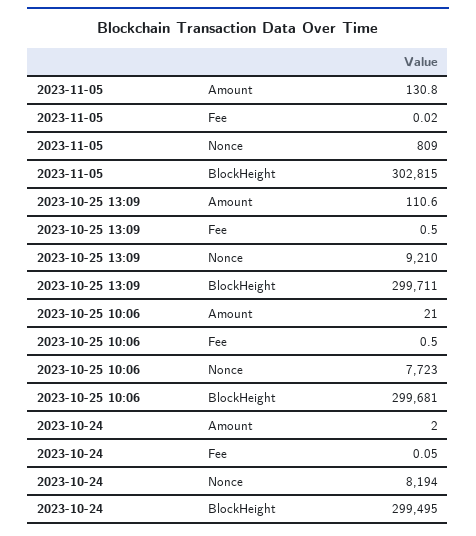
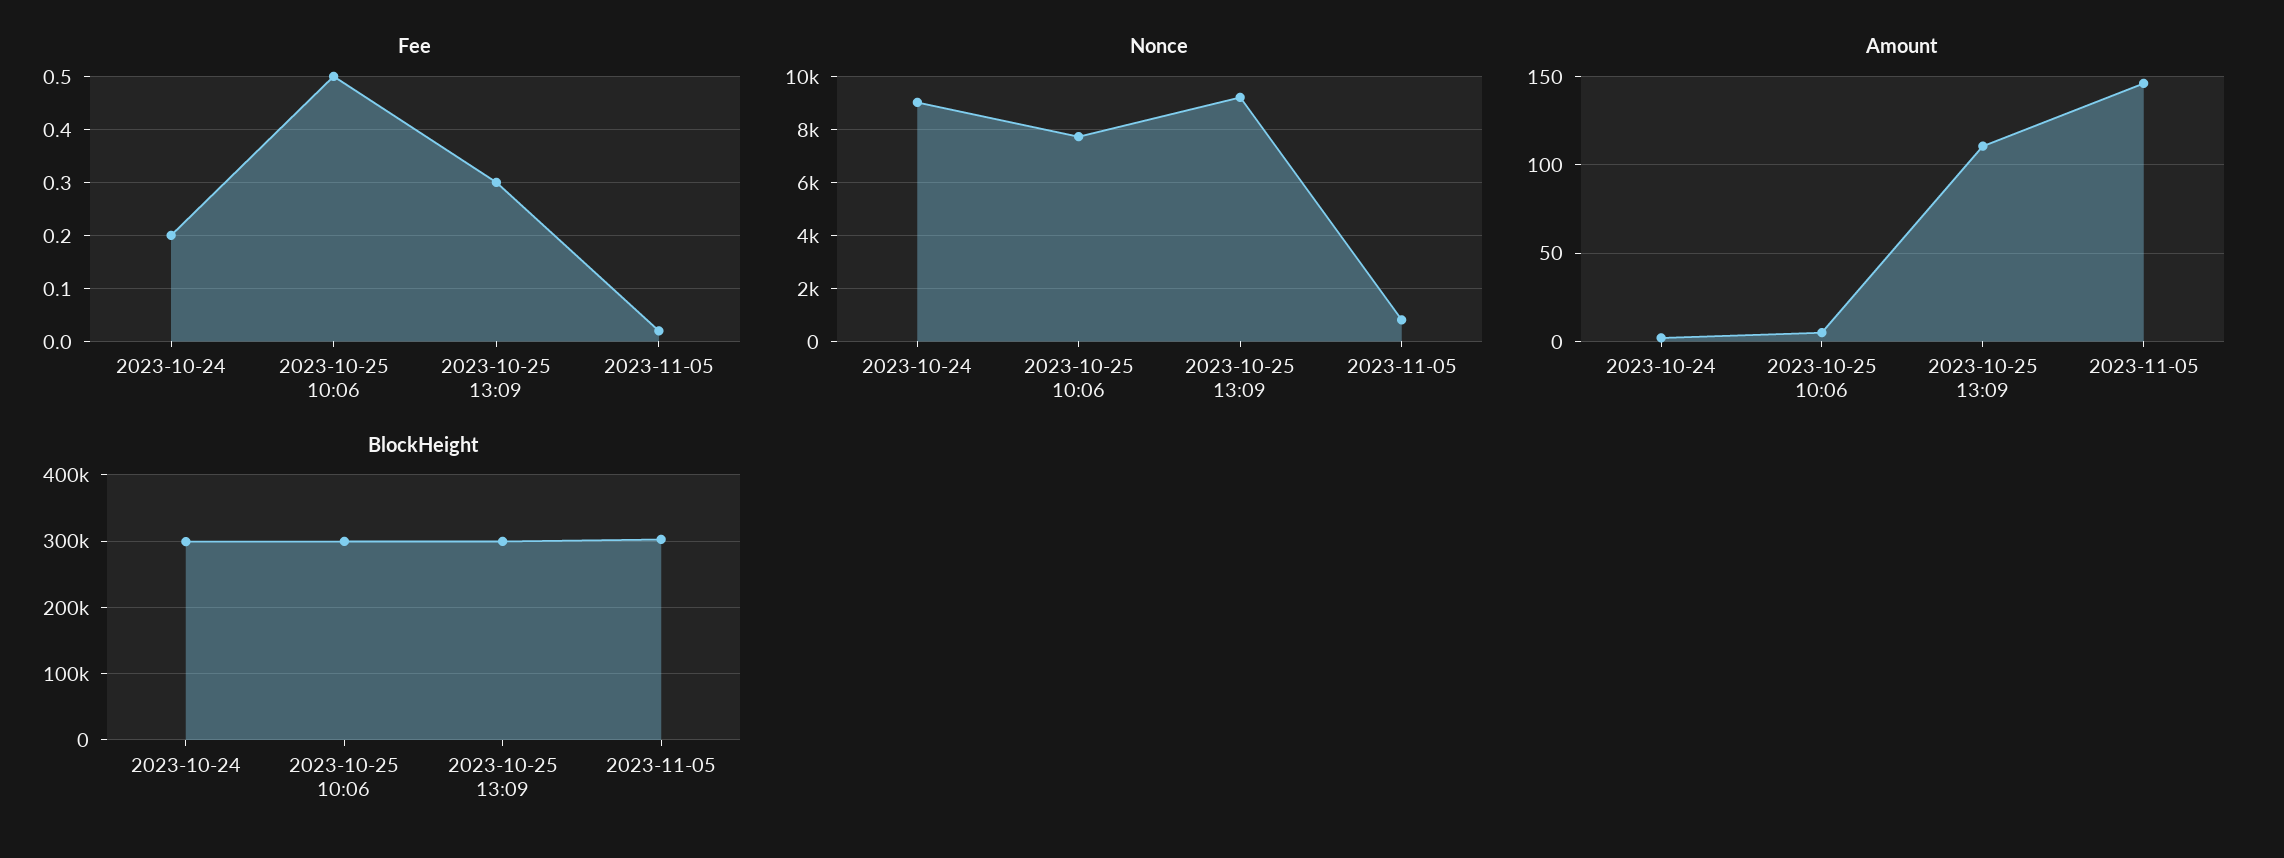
Amount, 2023-11-05: 130.8 -> 145
Fee, 2023-10-25 13:09: 0.5 -> 0.3
Amount, 2023-10-25 10:06: 21 -> 5
Fee, 2023-10-24: 0.05 -> 0.2
Nonce, 2023-10-24: 8194 -> 9000

